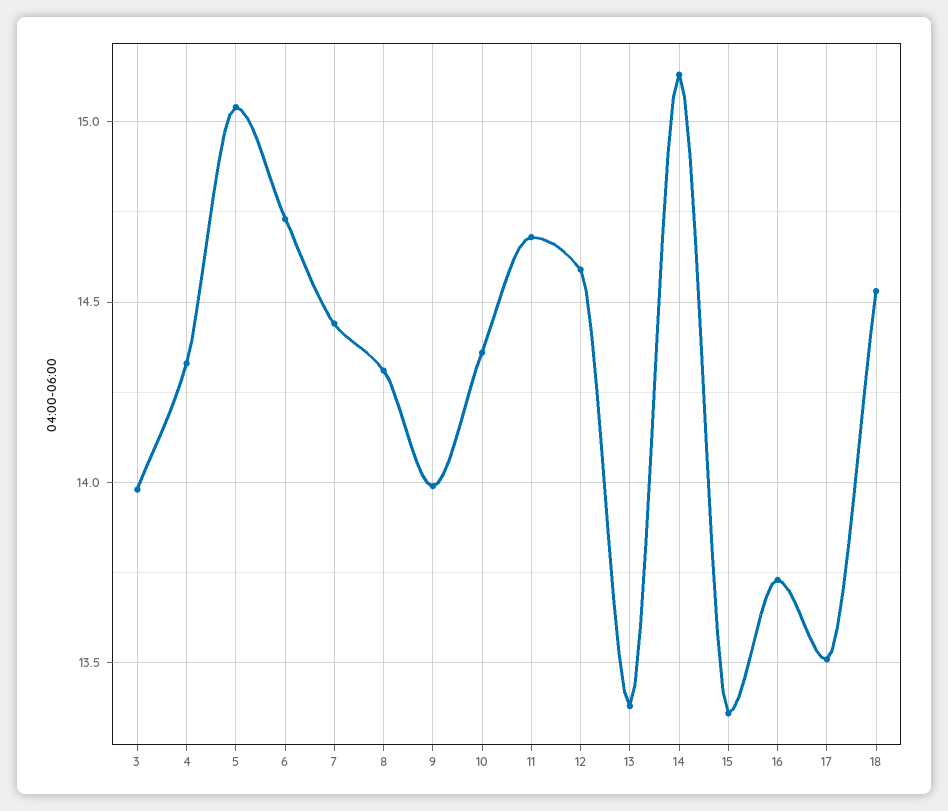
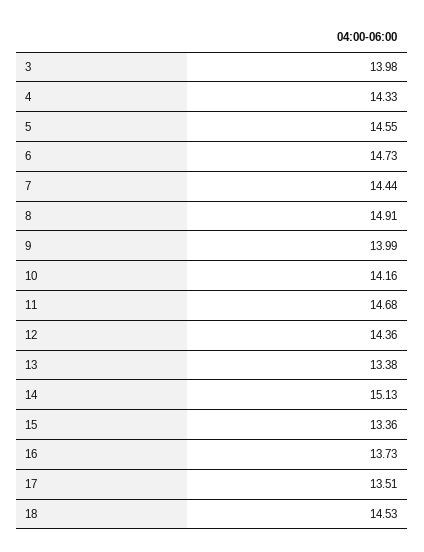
5: 15.05 -> 14.55
8: 14.3 -> 14.91
10: 14.35 -> 14.16
12: 14.6 -> 14.36

